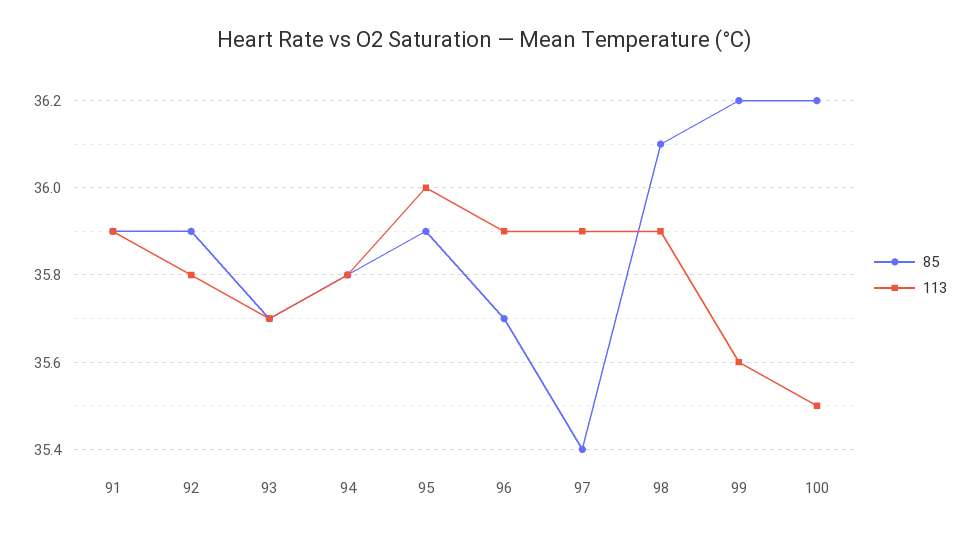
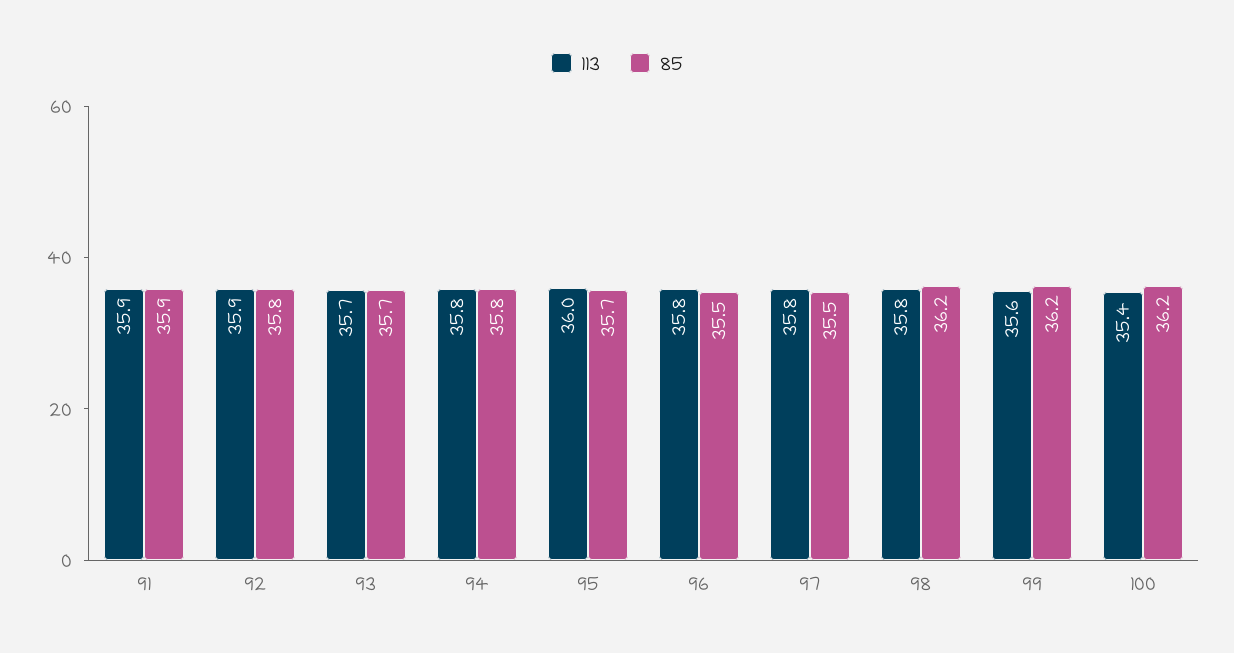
85, 92: 35.9 -> 35.8
113, 92: 35.8 -> 35.9
85, 95: 35.9 -> 35.7
85, 96: 35.7 -> 35.5
113, 96: 35.9 -> 35.8
85, 97: 35.4 -> 35.5
113, 97: 35.9 -> 35.8
85, 98: 36.1 -> 36.2
113, 98: 35.9 -> 35.8
113, 100: 35.5 -> 35.4

